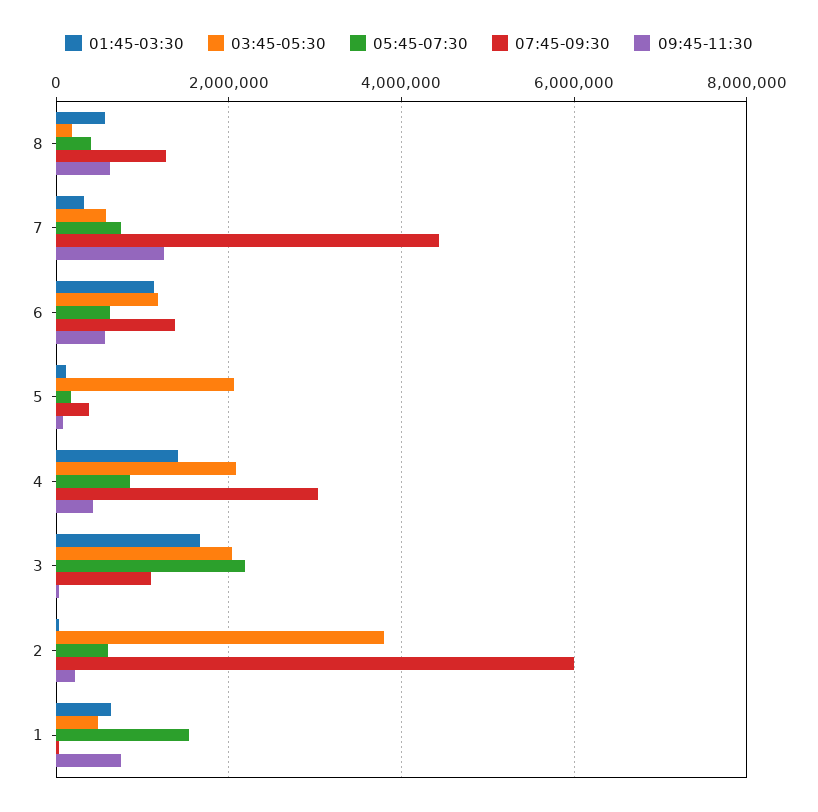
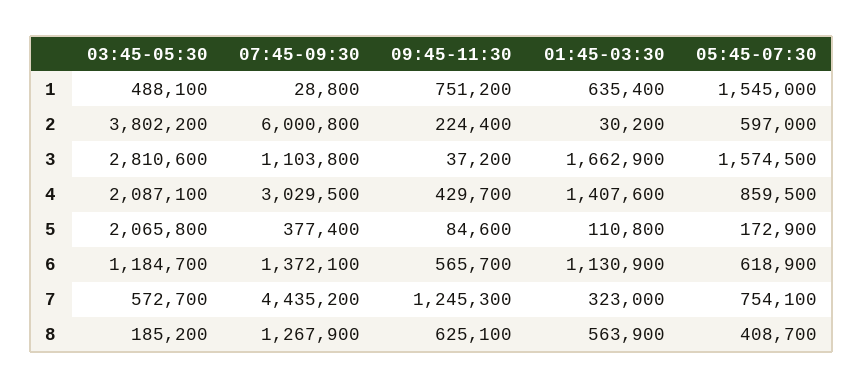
03:45-05:30, 3: 2000000 -> 2810600
05:45-07:30, 3: 2200000 -> 1574500

